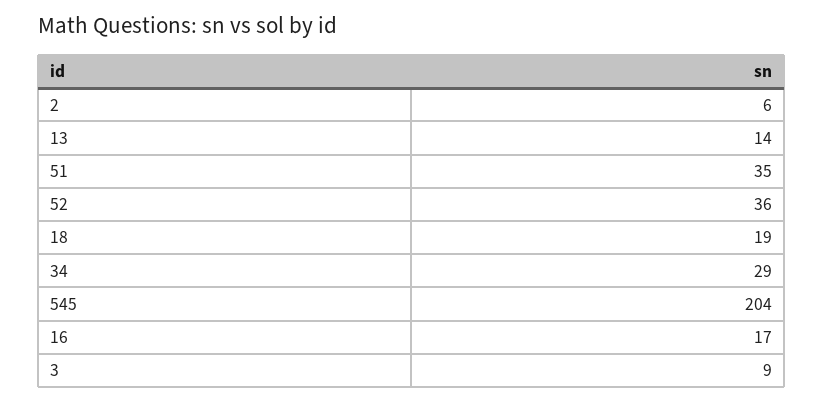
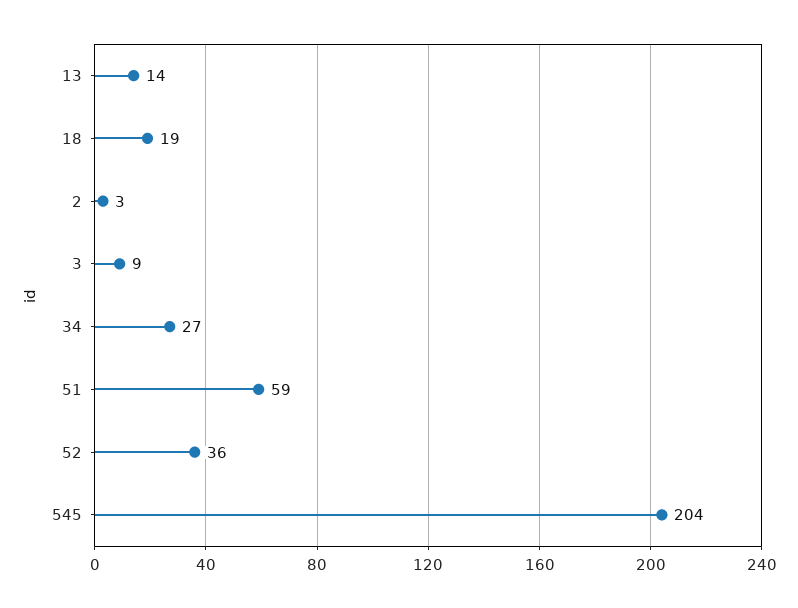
2: 6 -> 3
51: 35 -> 59
34: 29 -> 27
16: 17 -> none

